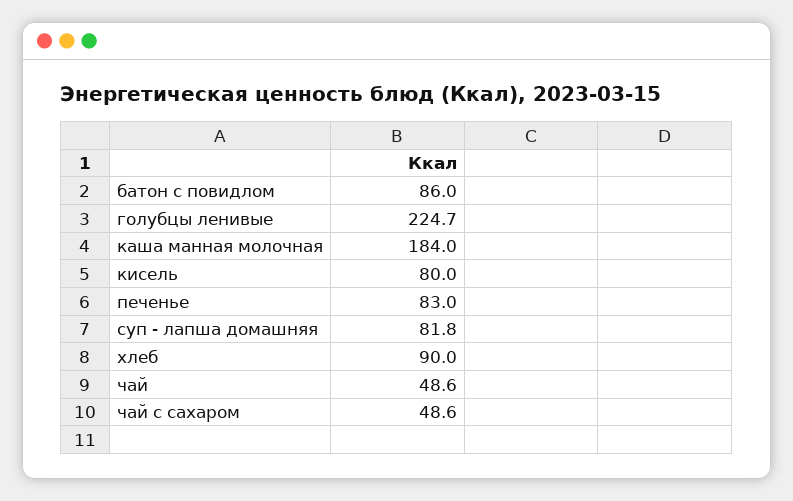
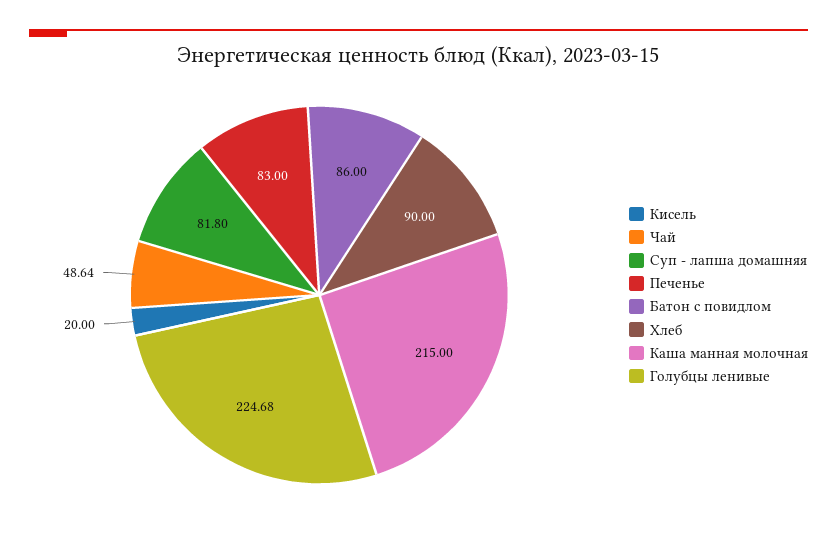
каша манная молочная: 184 -> 215
кисель: 80 -> 20
чай с сахаром: 48.6 -> none

